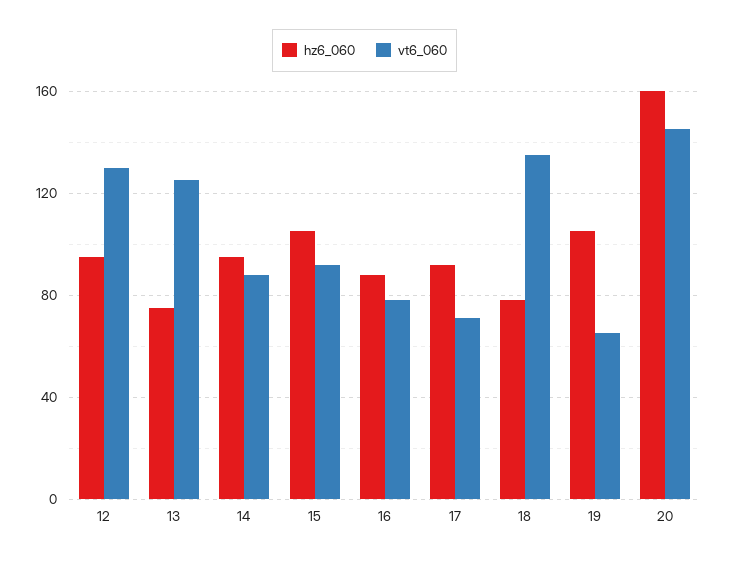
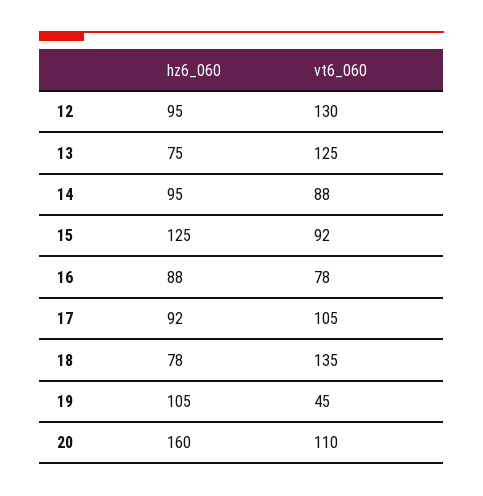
hz6_060, 15: 105 -> 125
vt6_060, 17: 70 -> 105
vt6_060, 19: 65 -> 45
vt6_060, 20: 145 -> 110

